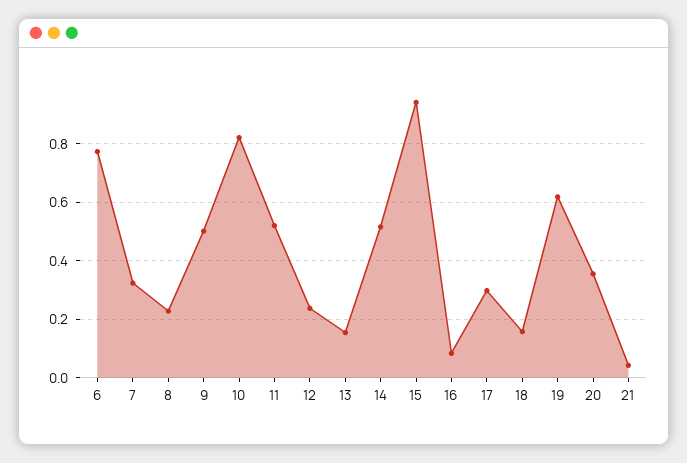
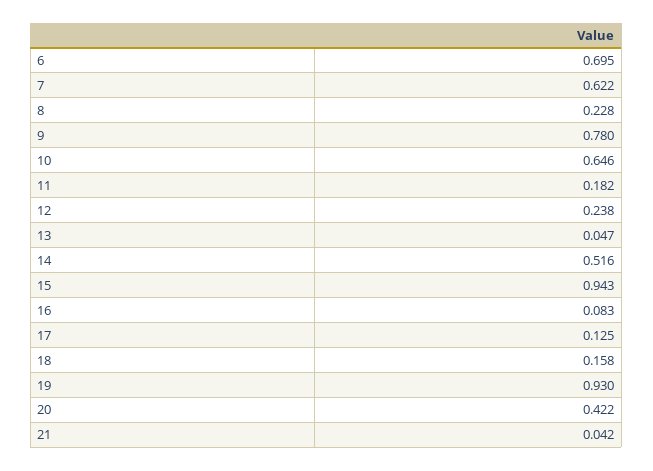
6: 0.775 -> 0.695
7: 0.325 -> 0.622
9: 0.5 -> 0.78
10: 0.825 -> 0.646
11: 0.525 -> 0.182
13: 0.15 -> 0.047
17: 0.3 -> 0.125
19: 0.625 -> 0.93
20: 0.35 -> 0.422

